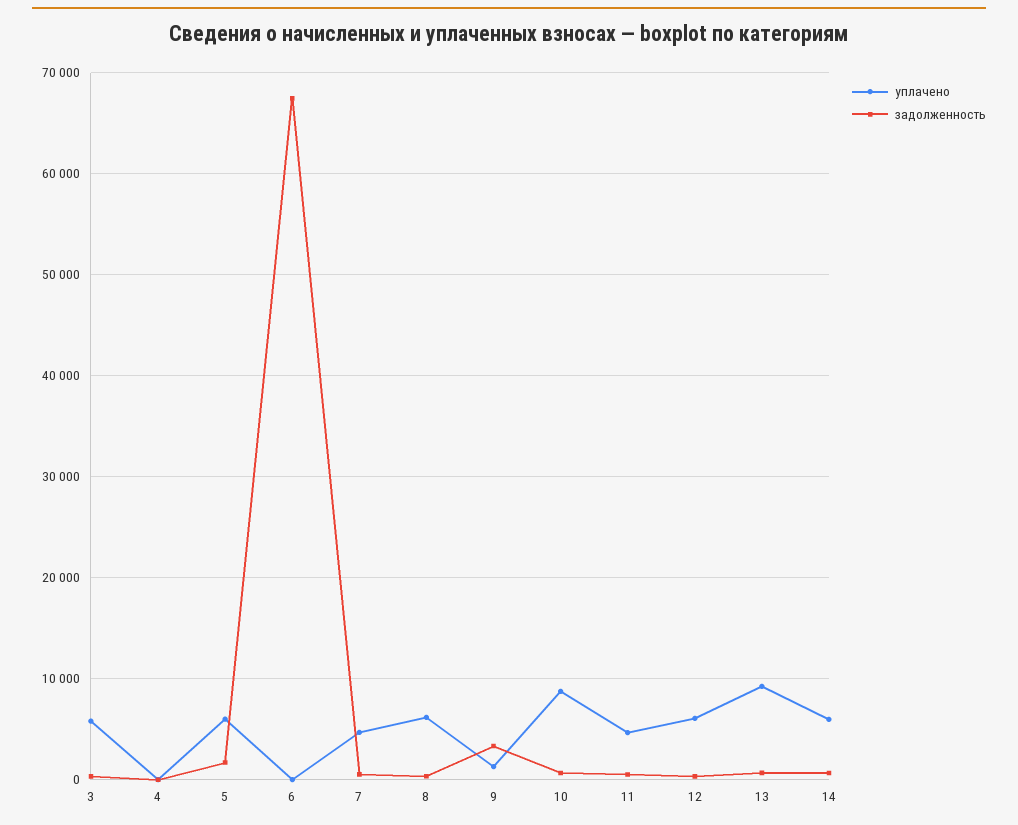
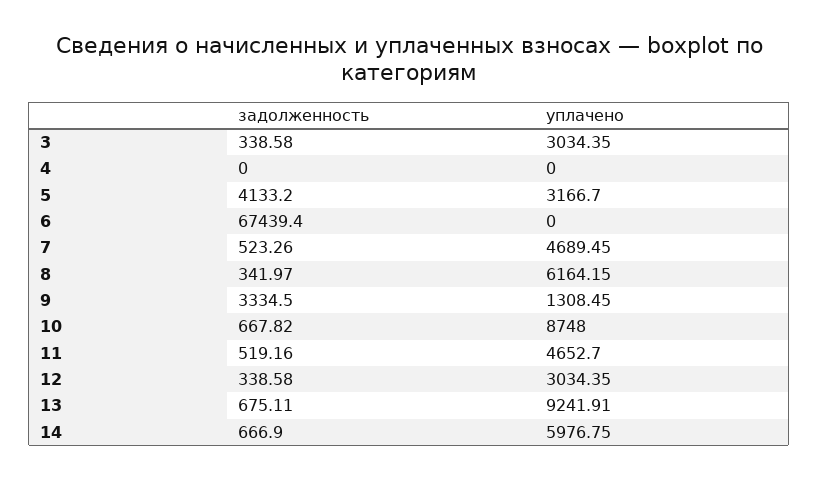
уплачено, 3: 6000 -> 3034.35
уплачено, 5: 6000 -> 3166.7
задолженность, 5: 2000 -> 4133.2
уплачено, 12: 6000 -> 3034.35

